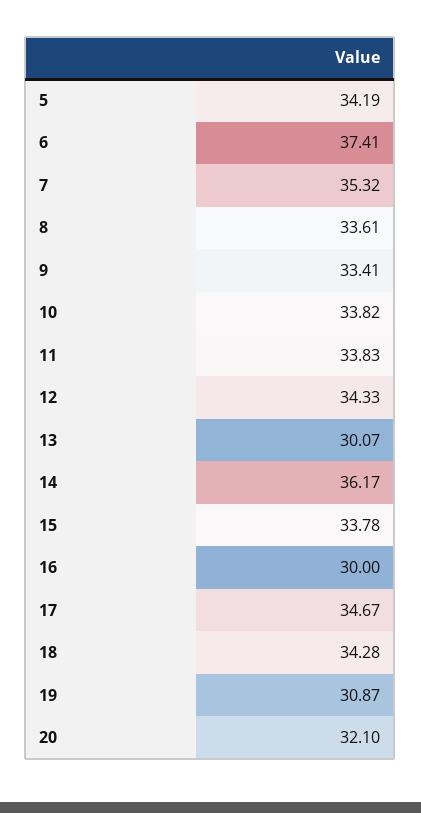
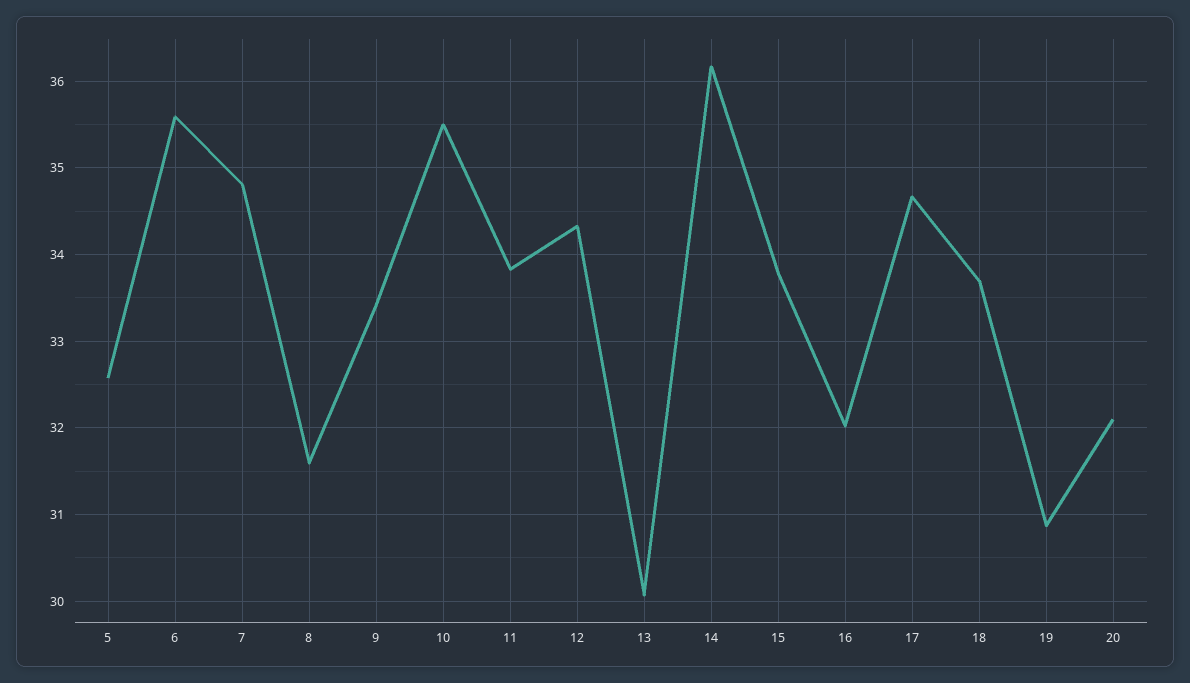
5: 34.19 -> 32.6
6: 37.41 -> 35.6
7: 35.32 -> 34.8
8: 33.61 -> 31.6
10: 33.82 -> 35.5
16: 30 -> 32
18: 34.28 -> 33.7

